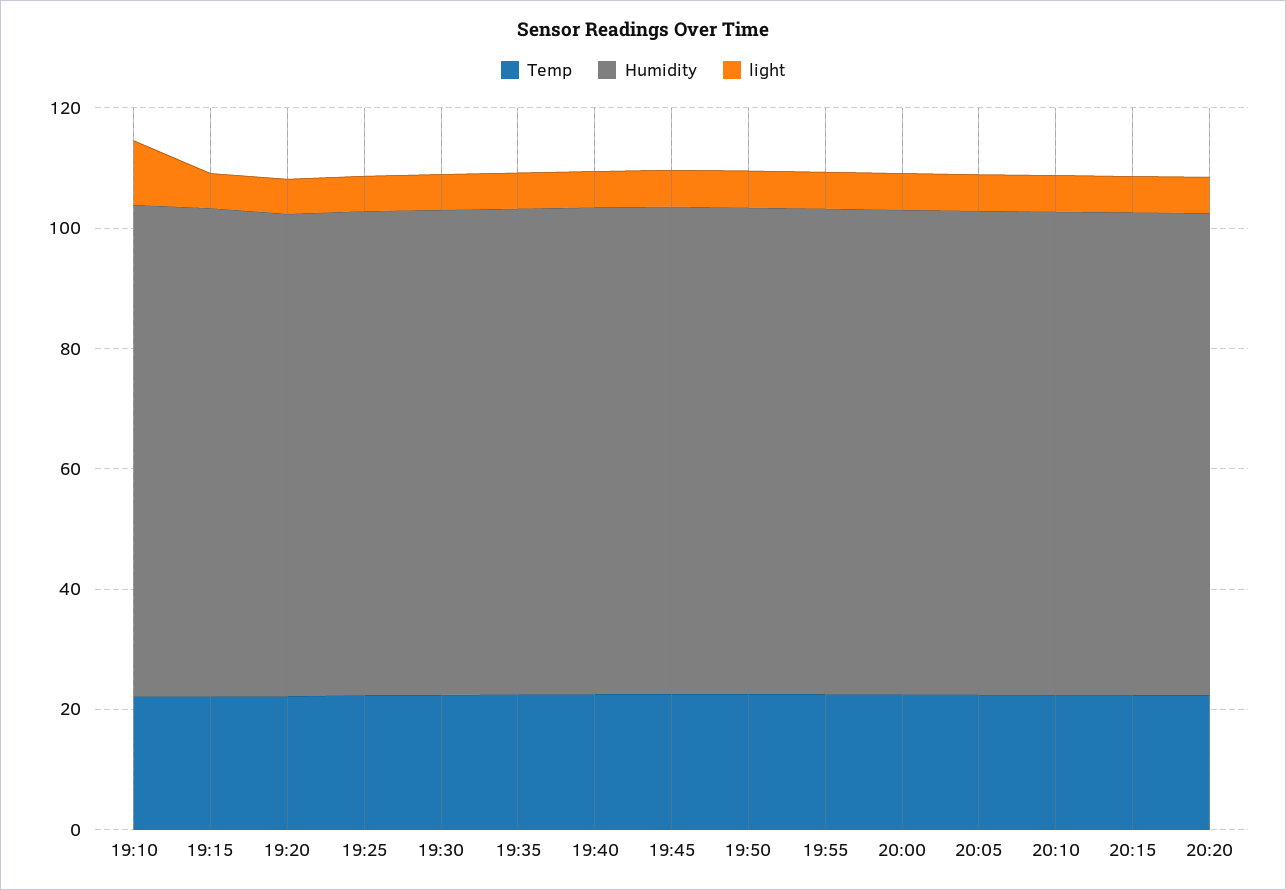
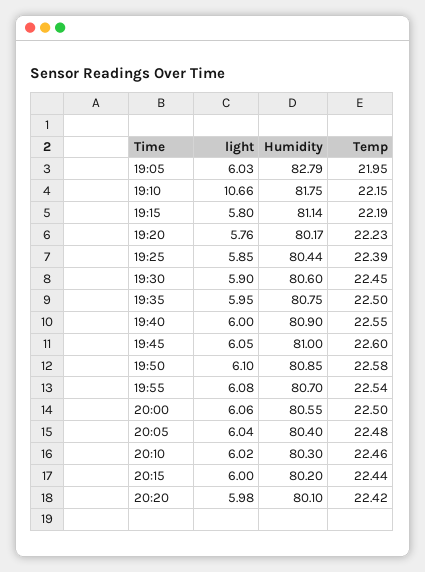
light, 19:05: none -> 6.03
Humidity, 19:05: none -> 82.79
Temp, 19:05: none -> 21.95

